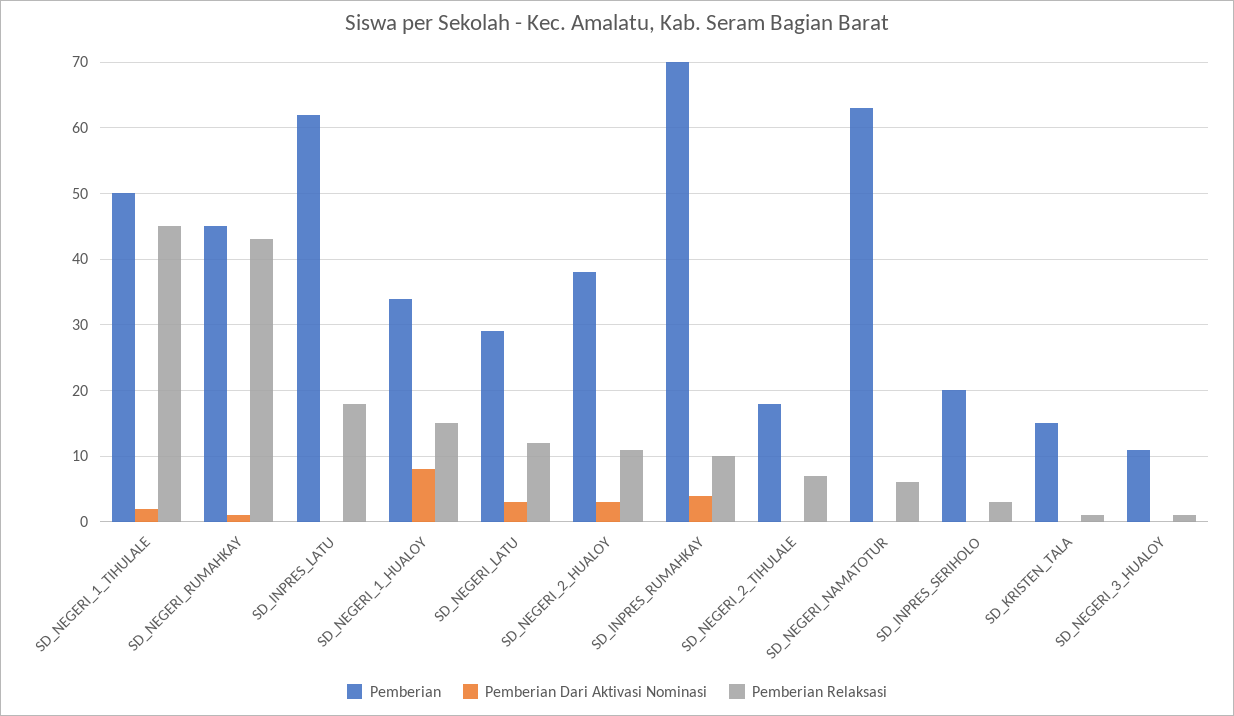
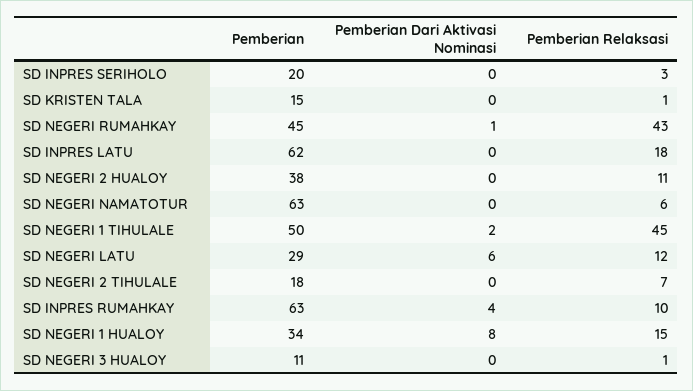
Pemberian Dari Aktivasi Nominasi, SD_NEGERI_LATU: 3 -> 6
Pemberian Dari Aktivasi Nominasi, SD_NEGERI_2_HUALOY: 3 -> 0
Pemberian, SD_INPRES_RUMAHKAY: 70 -> 63

